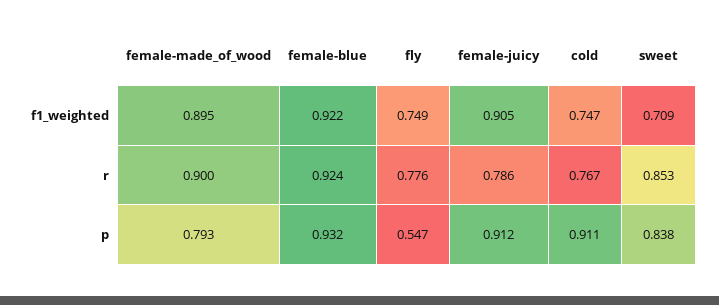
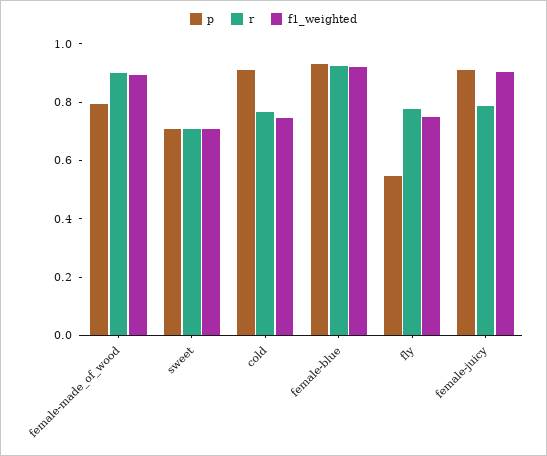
r, sweet: 0.853 -> 0.7
p, sweet: 0.838 -> 0.7

